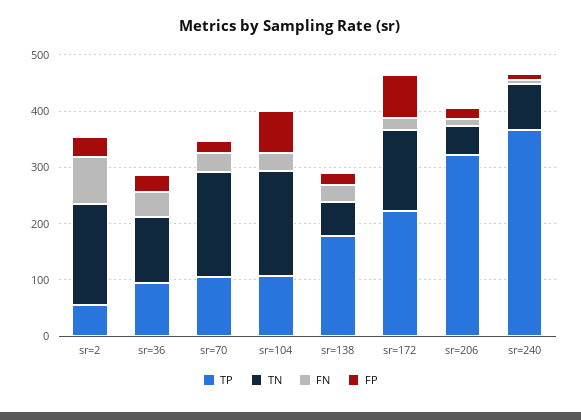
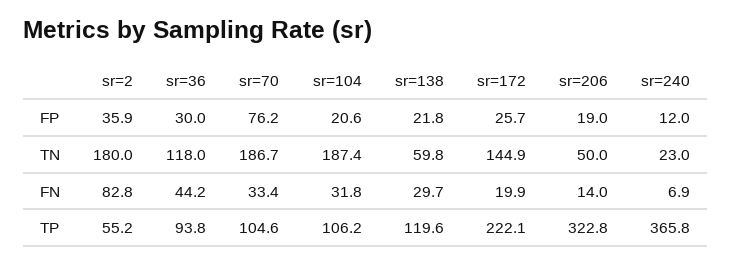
FP, sr=70: 20 -> 76.2
FP, sr=104: 80 -> 20.6
TP, sr=138: 180 -> 119.6
FP, sr=172: 80 -> 25.7
TN, sr=240: 80 -> 23

